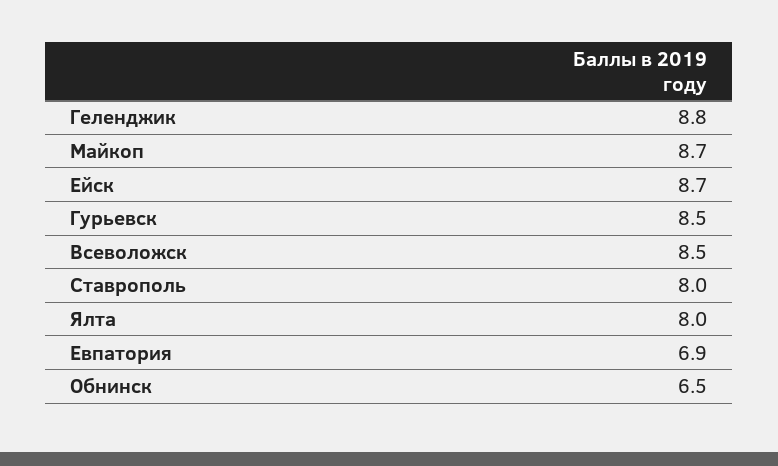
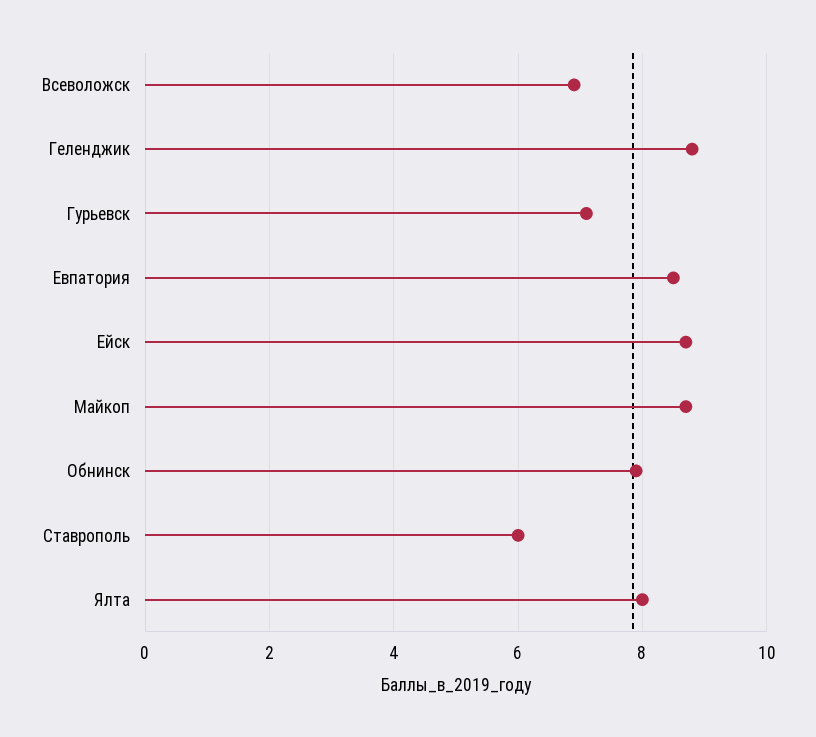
Гурьевск: 8.5 -> 7
Всеволожск: 8.5 -> 7
Ставрополь: 8 -> 6
Евпатория: 6.9 -> 8.5
Обнинск: 6.5 -> 8

